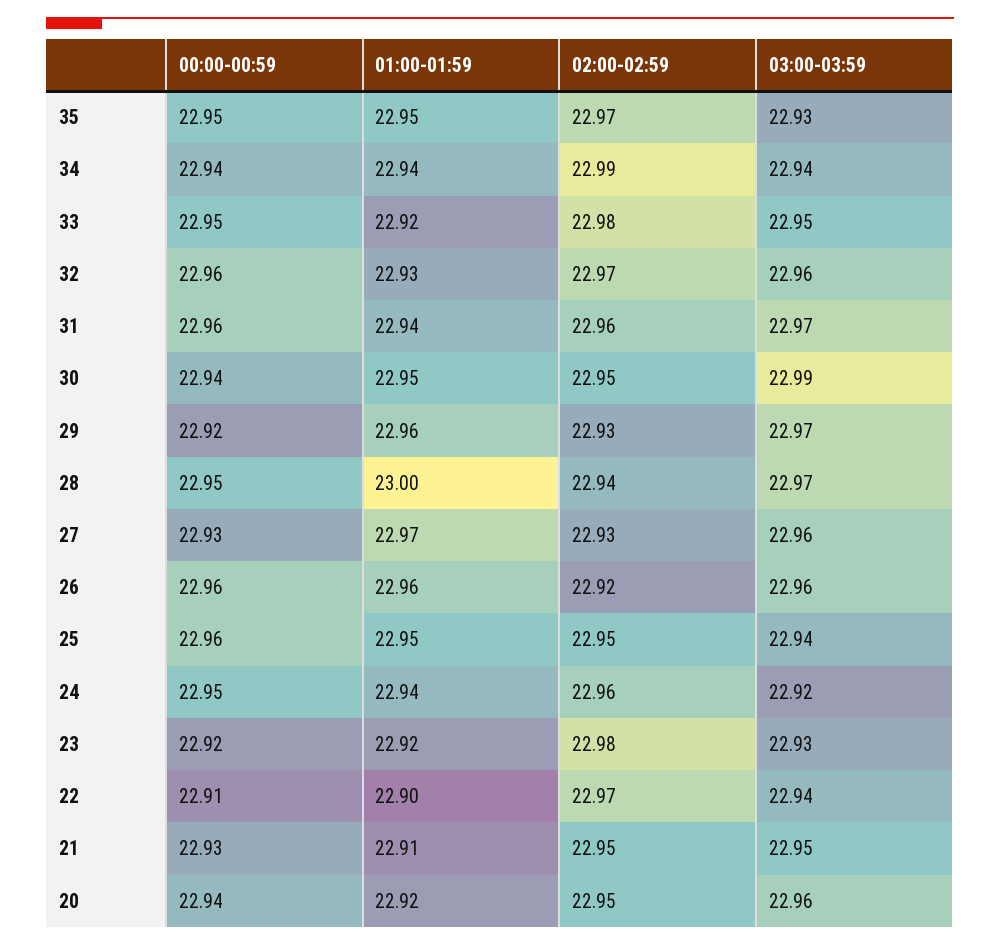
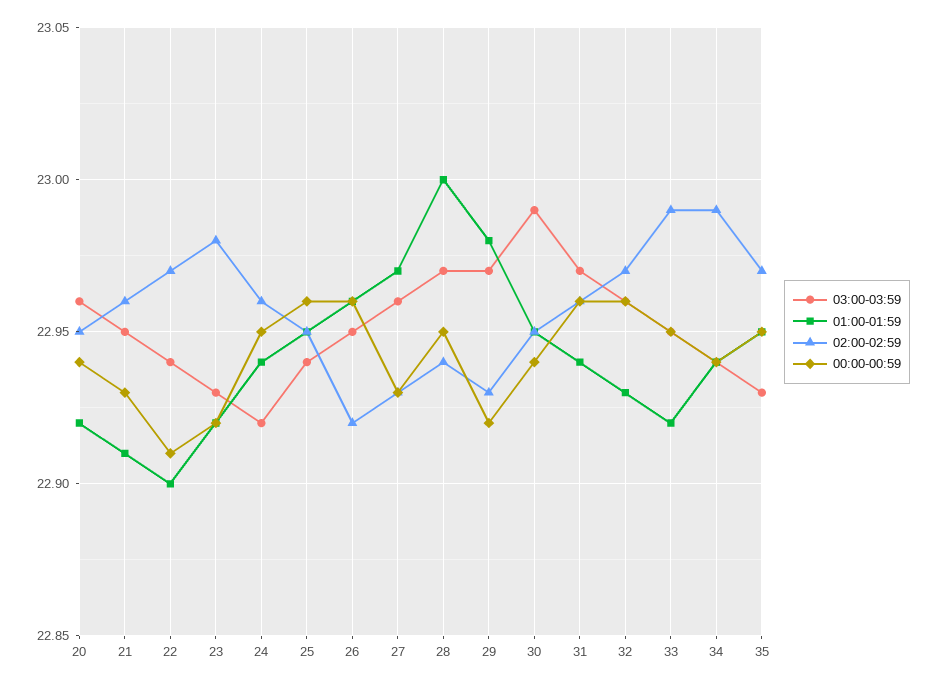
02:00-02:59, 33: 22.98 -> 22.99
01:00-01:59, 29: 22.96 -> 22.98
03:00-03:59, 26: 22.96 -> 22.95
02:00-02:59, 21: 22.95 -> 22.96

